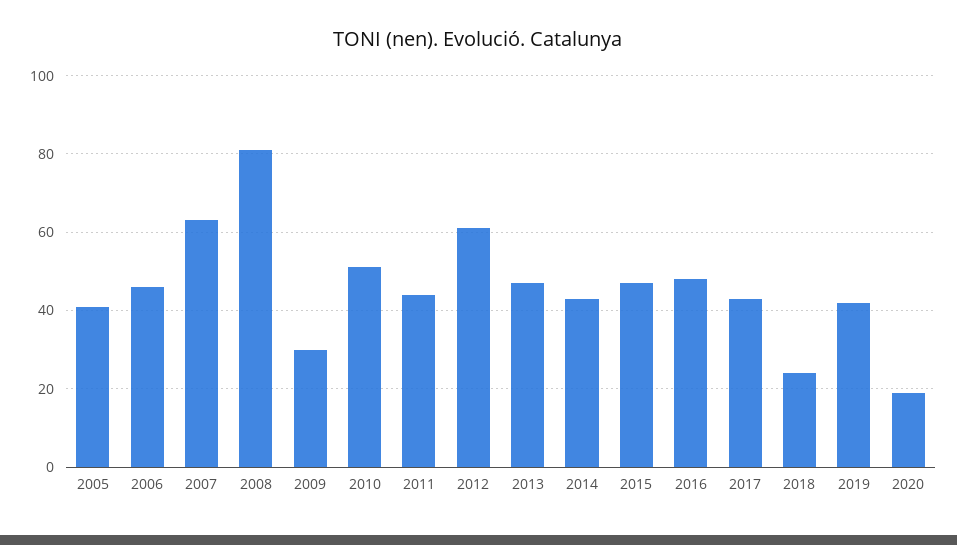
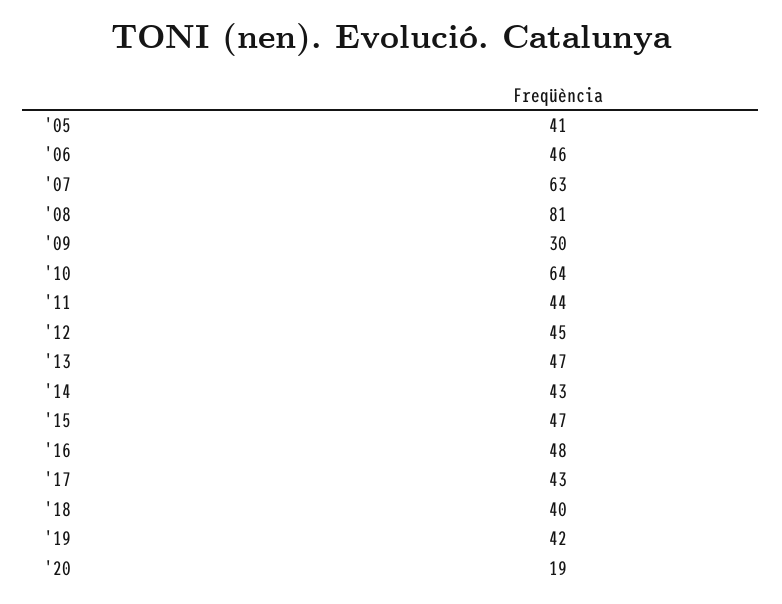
2010: 50 -> 64
2012: 60 -> 45
2018: 25 -> 40

